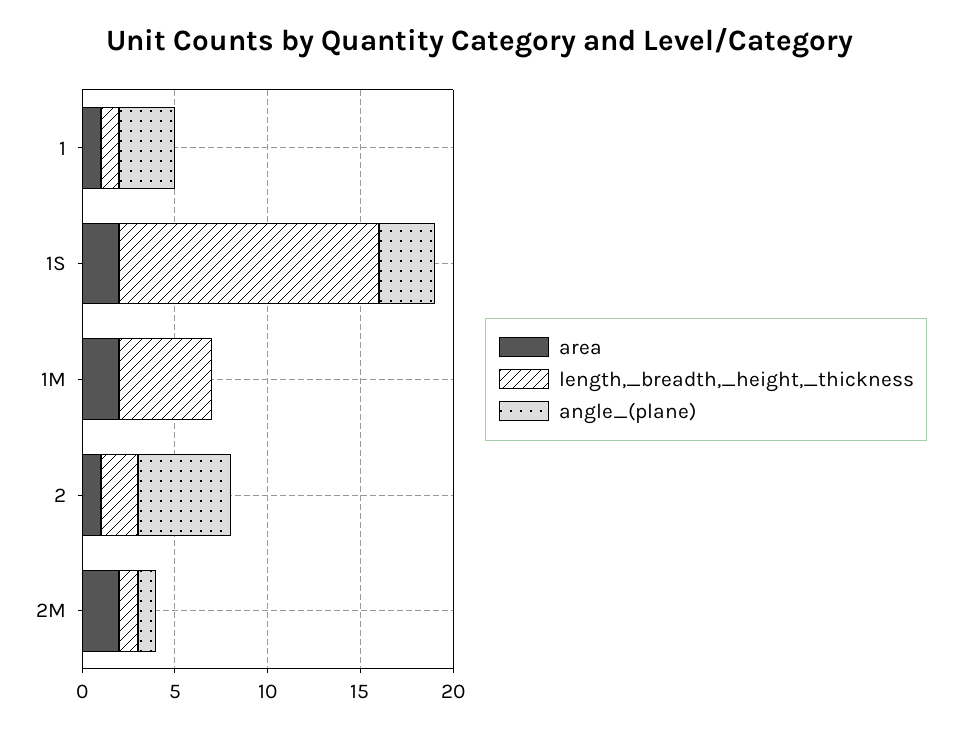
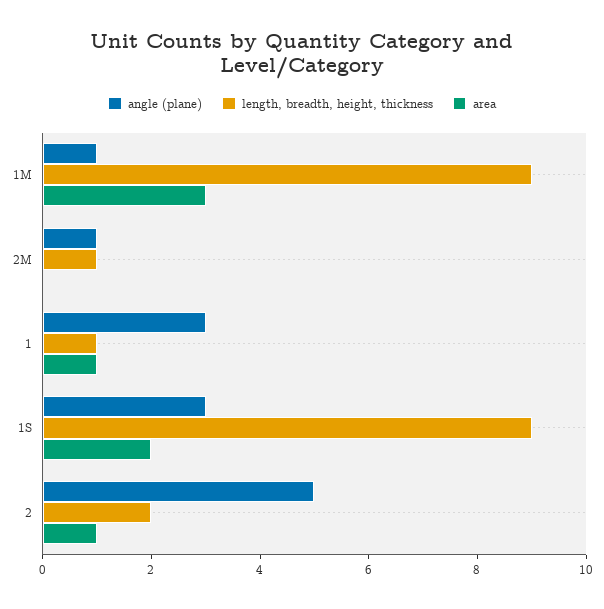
length,_breadth,_height,_thickness, 1S: 14 -> 9
area, 1M: 2 -> 3
length,_breadth,_height,_thickness, 1M: 5 -> 9
angle_(plane), 1M: 0 -> 1
area, 2M: 2 -> 0

